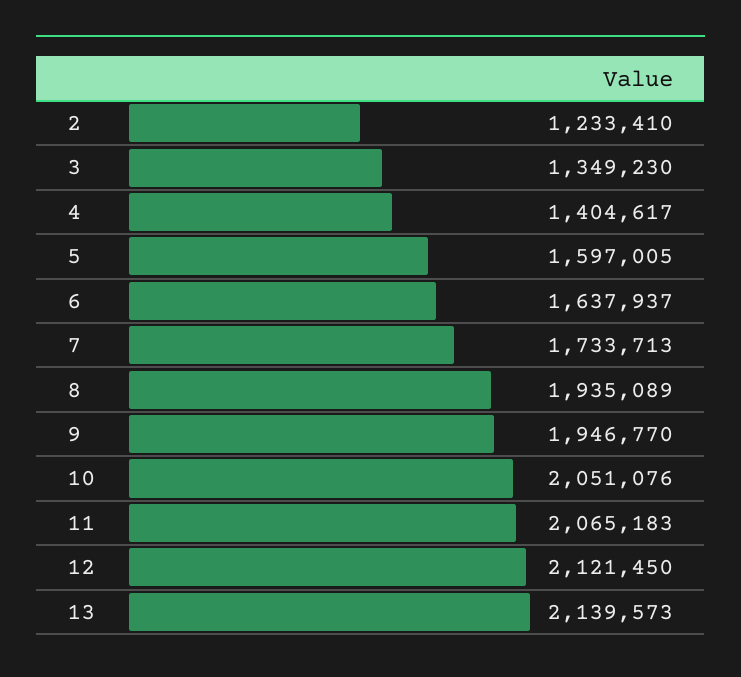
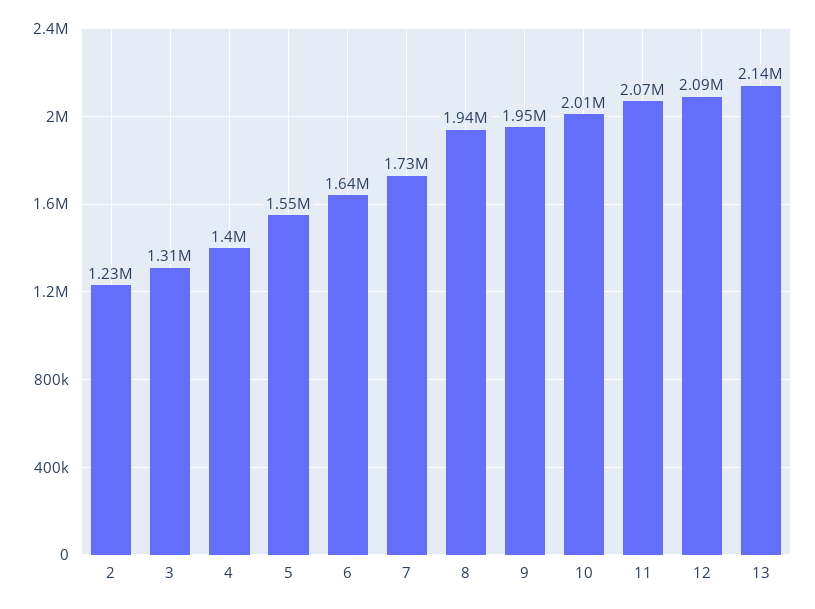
3: 1349230 -> 1310000
5: 1597005 -> 1550000
10: 2051076 -> 2010000
12: 2121450 -> 2090000

